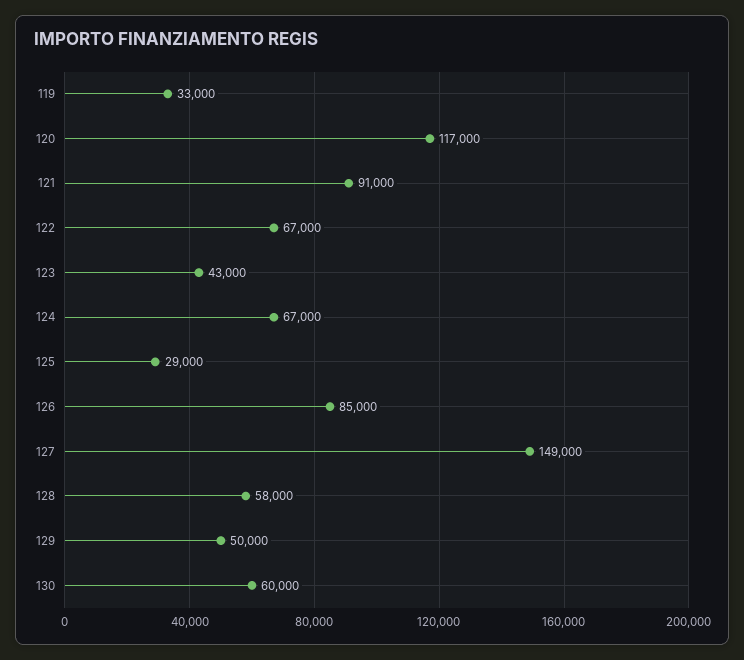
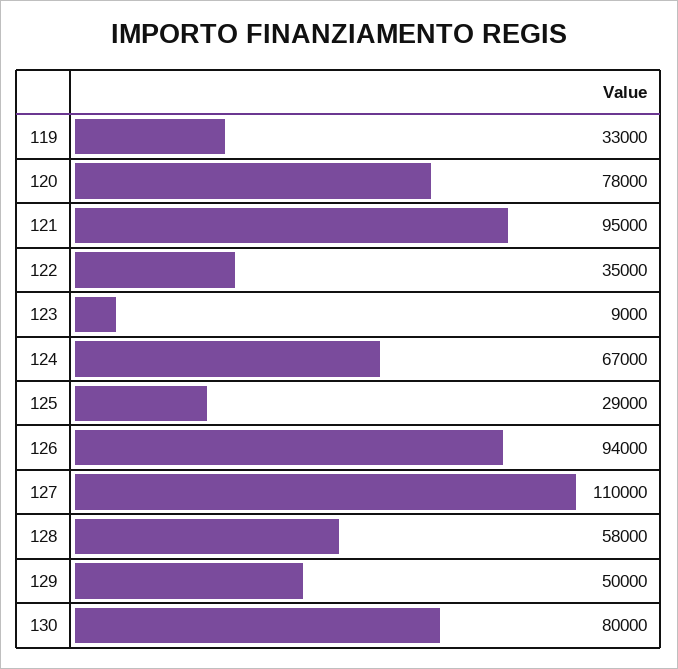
120: 117000 -> 78000
121: 91000 -> 95000
122: 67000 -> 35000
123: 43000 -> 9000
126: 85000 -> 94000
127: 149000 -> 110000
130: 60000 -> 80000

